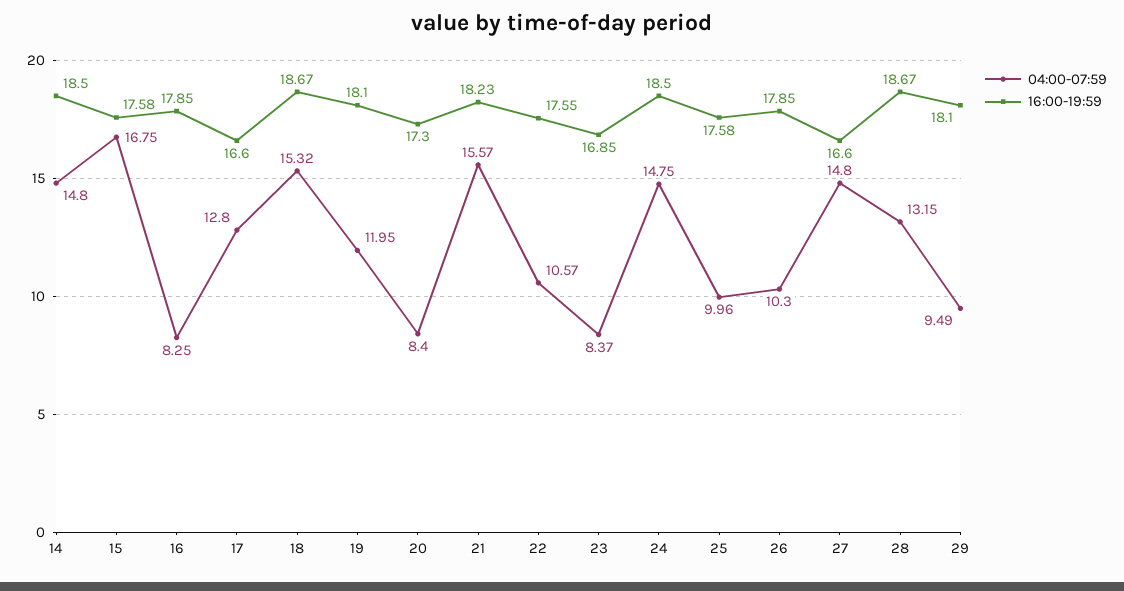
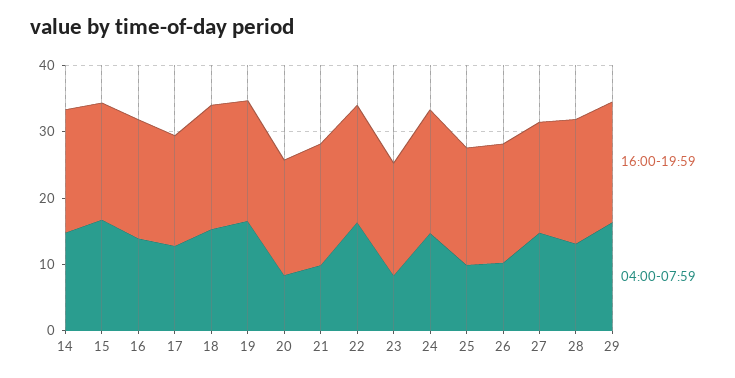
04:00-07:59, 16: 8.25 -> 14
04:00-07:59, 19: 11.95 -> 16
04:00-07:59, 21: 15.57 -> 10
04:00-07:59, 22: 10.57 -> 16
04:00-07:59, 29: 9.49 -> 16

